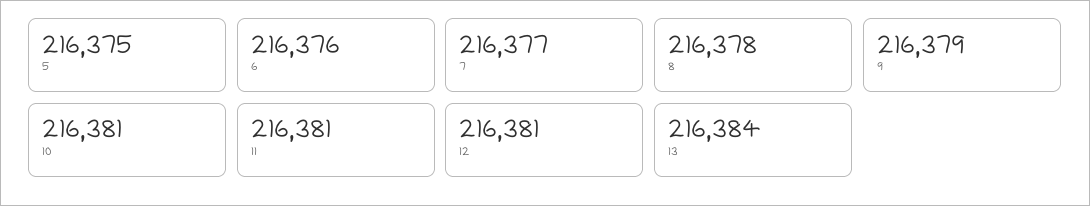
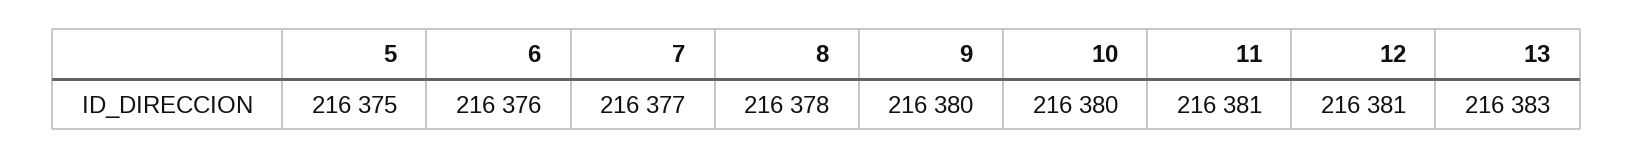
9: 216379 -> 216380
10: 216381 -> 216380
13: 216384 -> 216383

